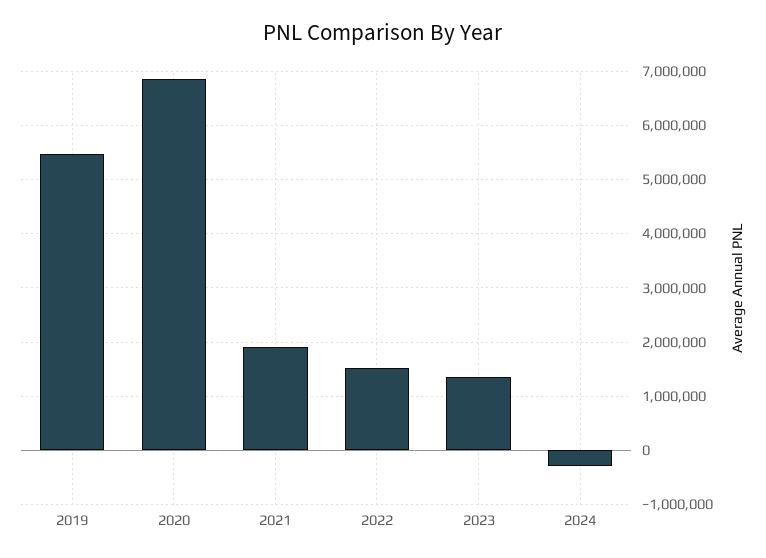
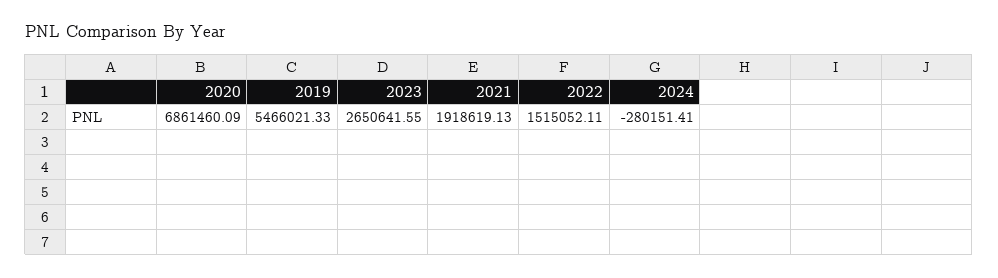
2023: 1400000 -> 2650641.55

